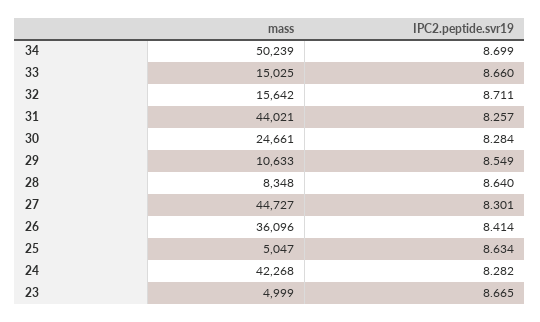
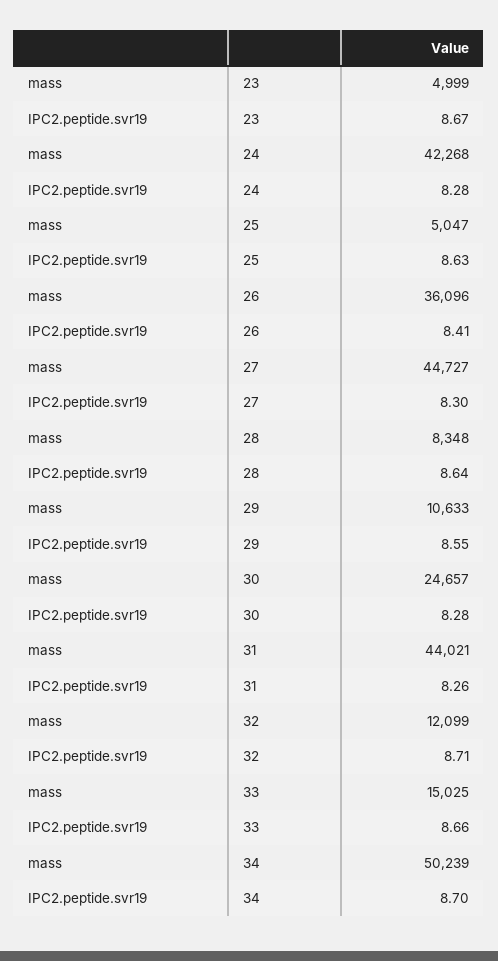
mass, 32: 15642 -> 12099
mass, 30: 24661 -> 24657

